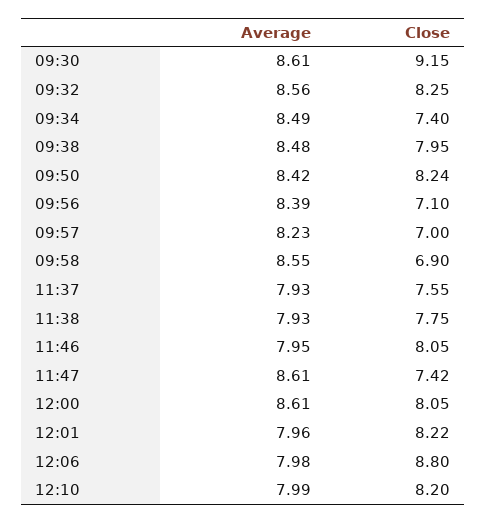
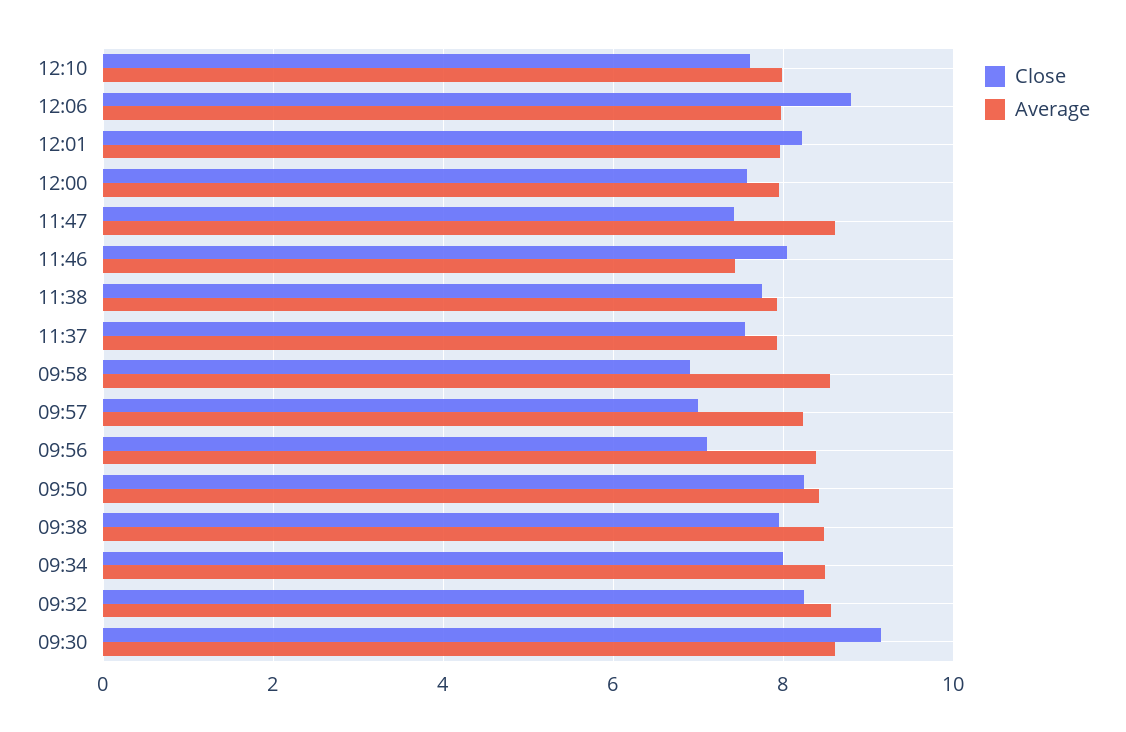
Close, 09:34: 7.4 -> 8
Average, 11:46: 7.95 -> 7.4
Average, 12:00: 8.61 -> 8
Close, 12:00: 8.05 -> 7.6
Close, 12:10: 8.2 -> 7.6

